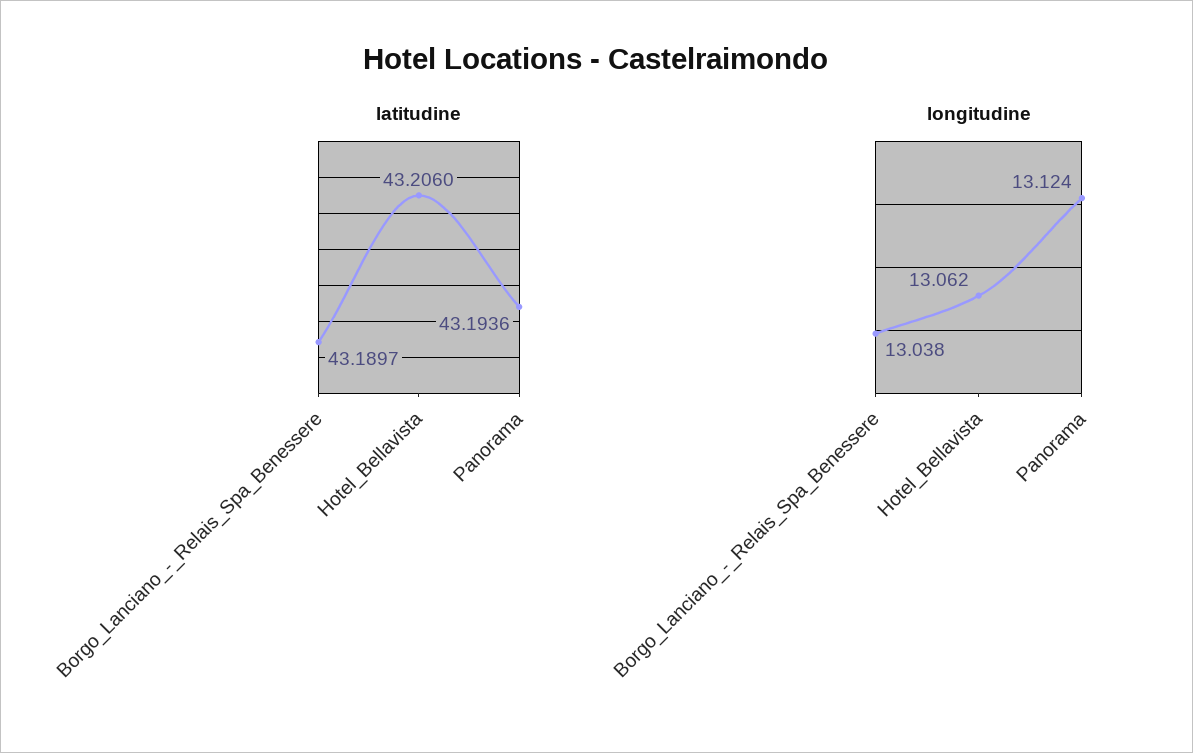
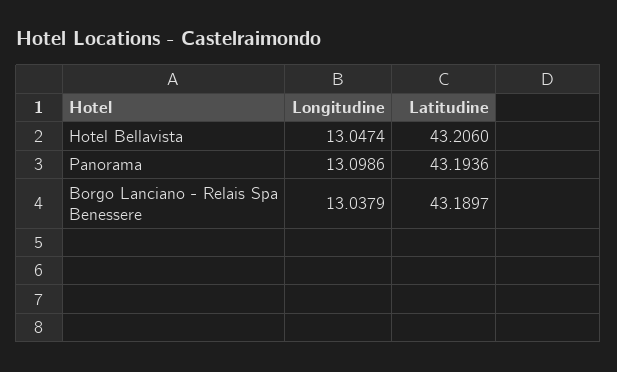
longitudine, Hotel_Bellavista: 13.062 -> 13.0474
longitudine, Panorama: 13.124 -> 13.0986

